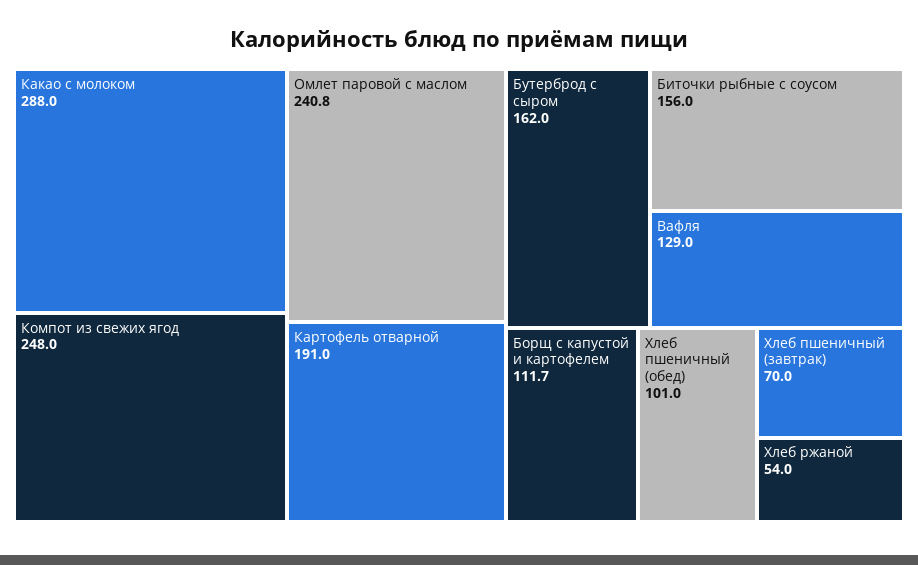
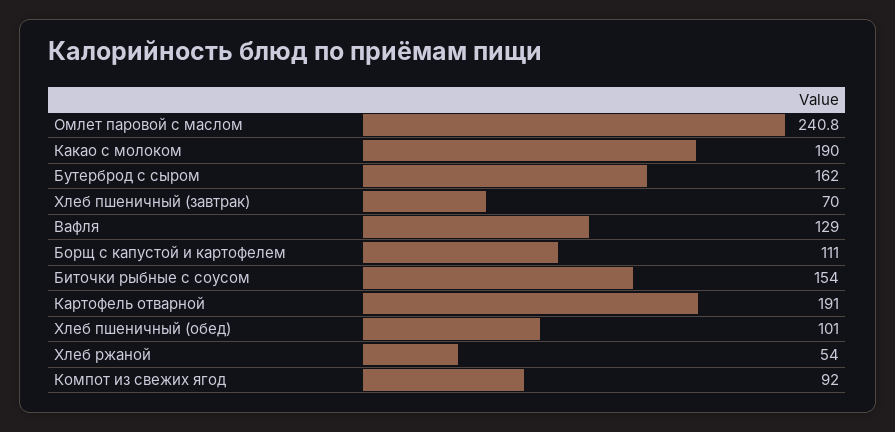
Какао с молоком: 288 -> 190
Компот из свежих ягод: 248 -> 92
Биточки рыбные с соусом: 156 -> 154
Борщ с капустой и картофелем: 111.7 -> 111

